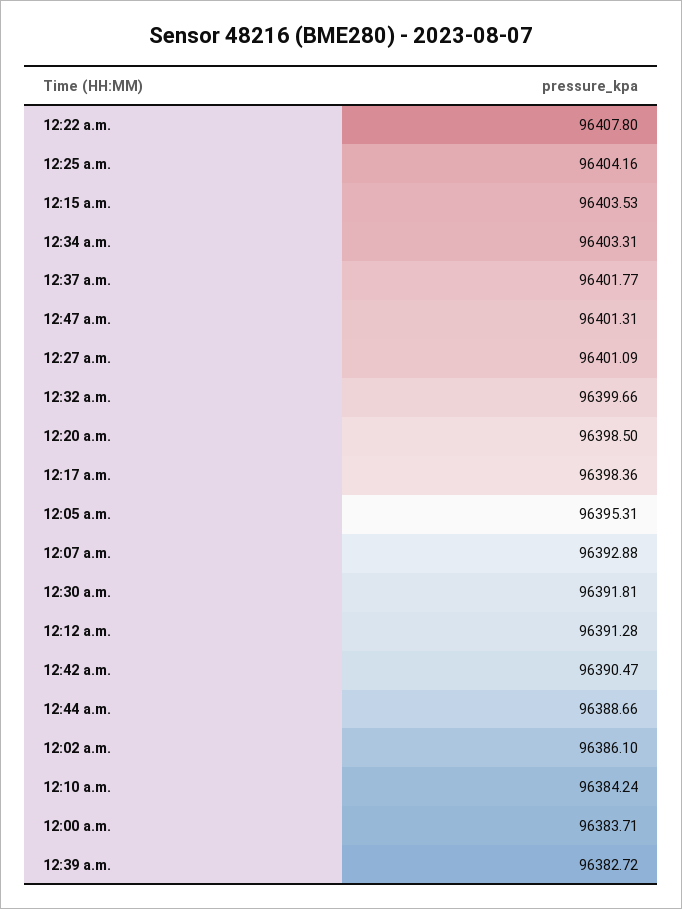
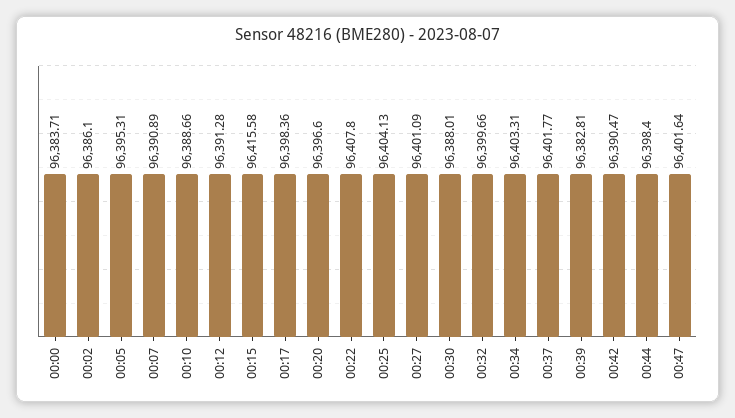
12:25 a.m.: 96404.16 -> 96404.13
12:15 a.m.: 96403.53 -> 96415.58
12:47 a.m.: 96401.31 -> 96401.64
12:20 a.m.: 96398.5 -> 96396.6
12:07 a.m.: 96392.88 -> 96390.89
12:30 a.m.: 96391.81 -> 96388.01
12:44 a.m.: 96388.66 -> 96398.4
12:10 a.m.: 96384.24 -> 96388.66
12:39 a.m.: 96382.72 -> 96382.81

